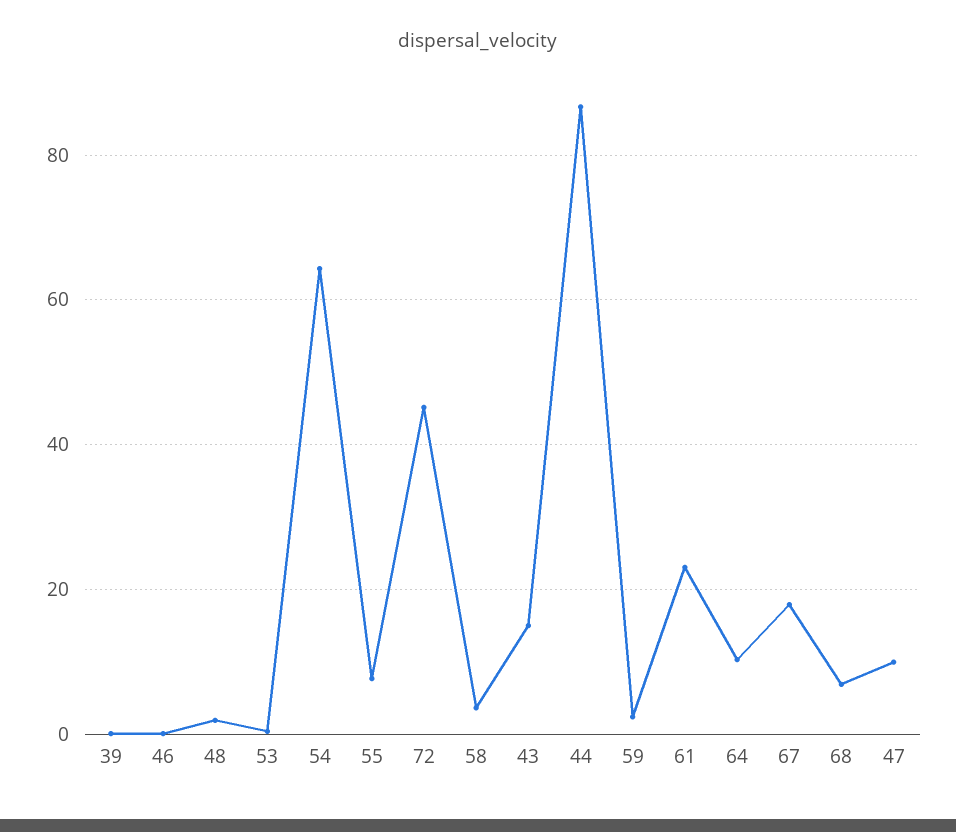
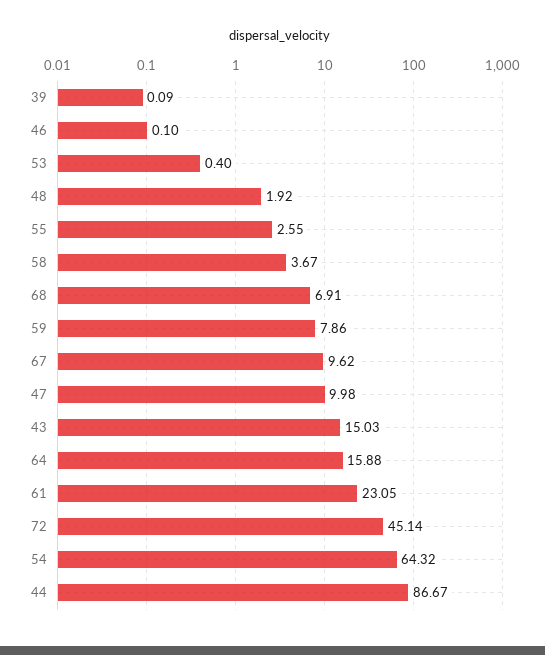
55: 8 -> 2.55
59: 2 -> 7.86
64: 10 -> 15.88
67: 18 -> 9.62

